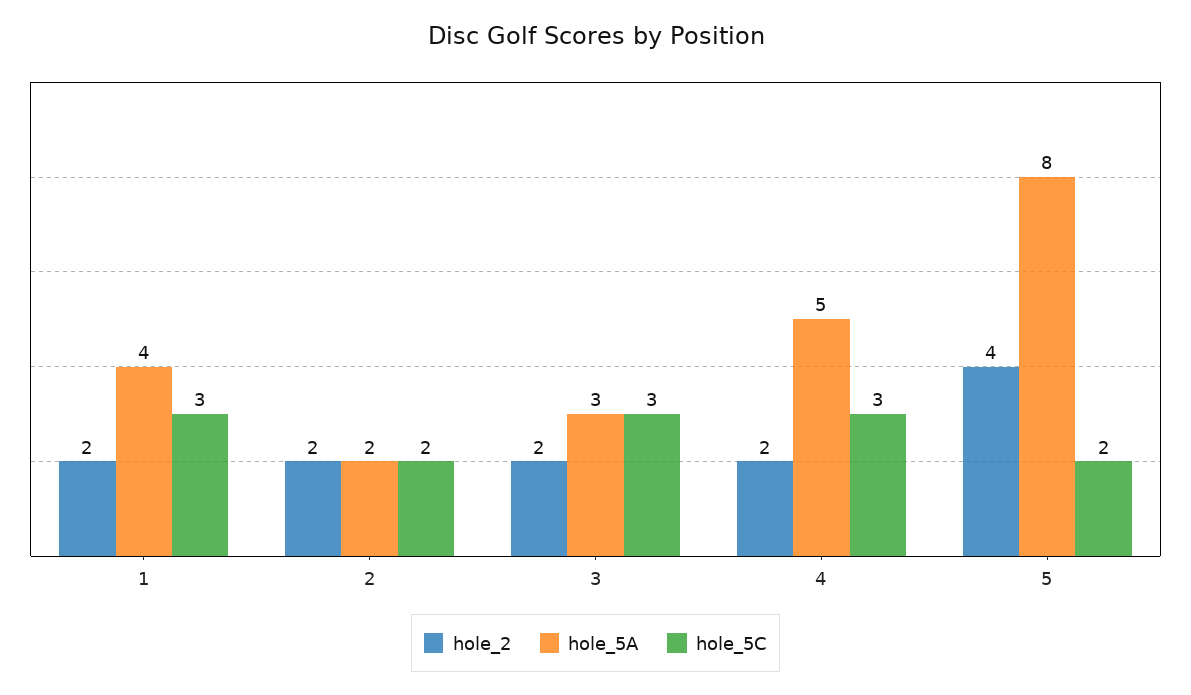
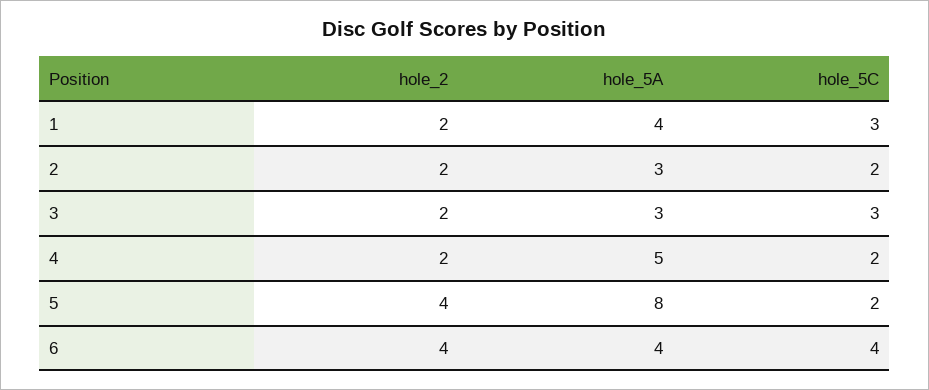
hole_5A, 2: 2 -> 3
hole_5C, 4: 3 -> 2
hole_2, 6: none -> 4
hole_5A, 6: none -> 4
hole_5C, 6: none -> 4

